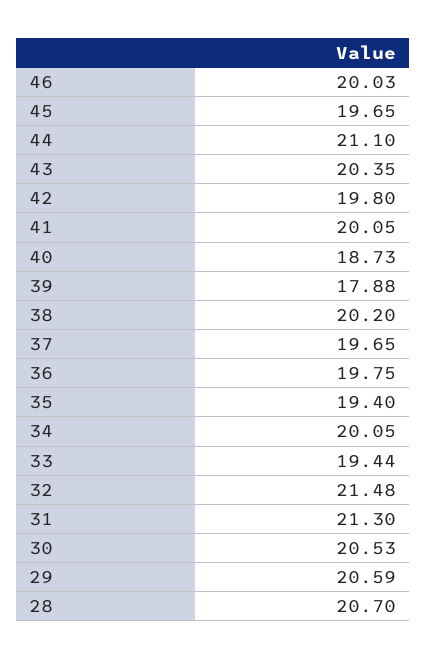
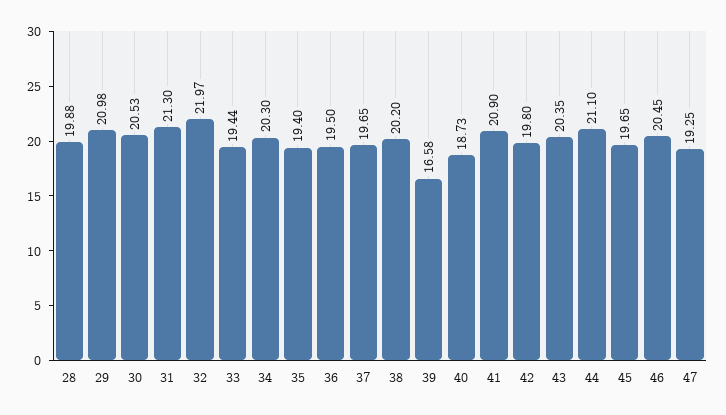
46: 20.03 -> 20.45
41: 20.05 -> 20.9
39: 17.88 -> 16.58
36: 19.75 -> 19.5
34: 20.05 -> 20.3
32: 21.48 -> 21.97
29: 20.59 -> 20.98
28: 20.7 -> 19.88
47: none -> 19.25

